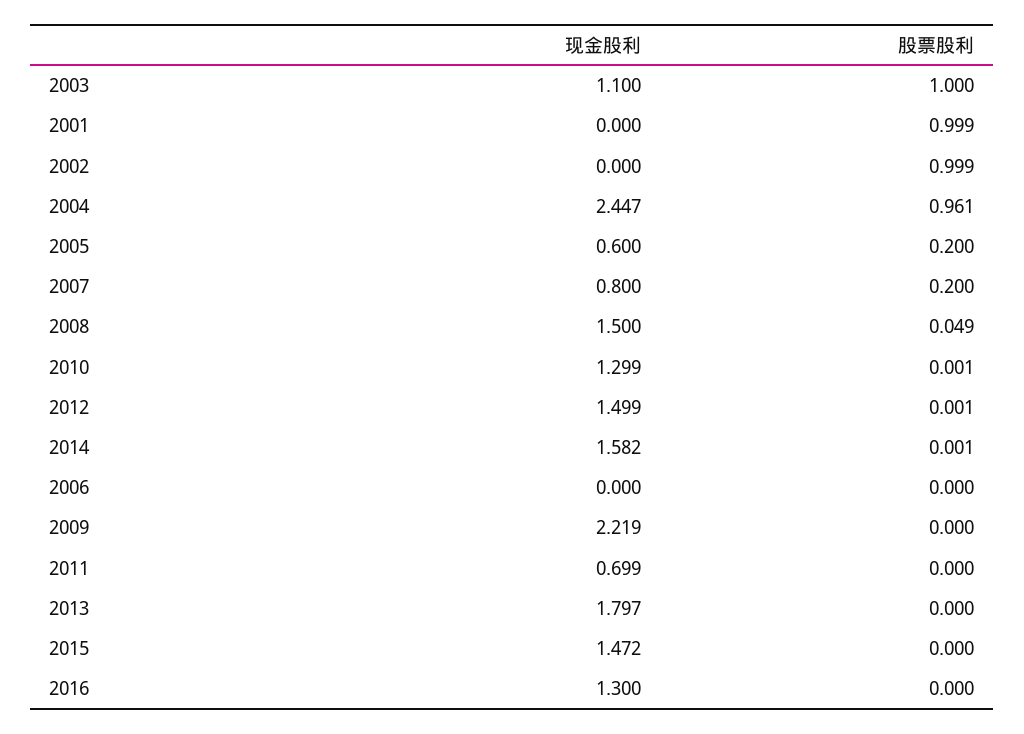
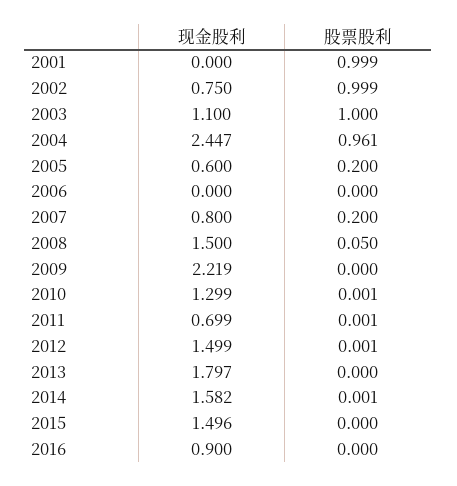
现金股利, 2002: 0 -> 0.75
股票股利, 2008: 0.049 -> 0.05
股票股利, 2011: 0 -> 0.001
现金股利, 2015: 1.472 -> 1.496
现金股利, 2016: 1.3 -> 0.9

